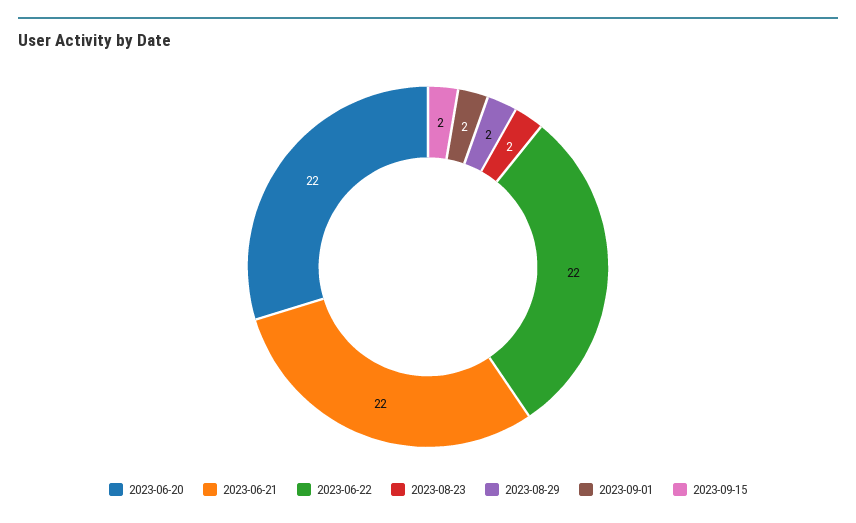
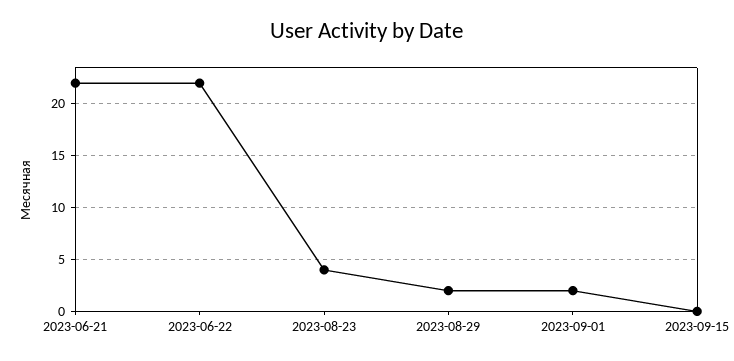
2023-06-20: 22 -> none
2023-08-23: 2 -> 4
2023-09-15: 2 -> 0

